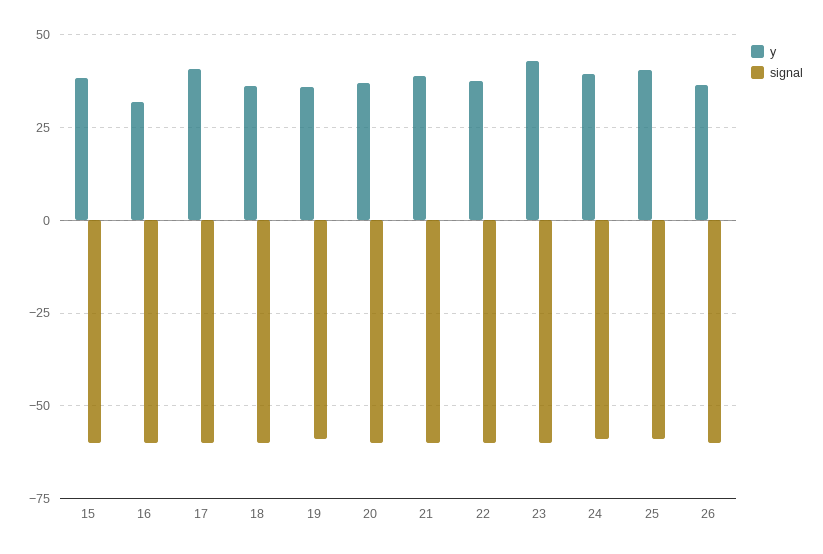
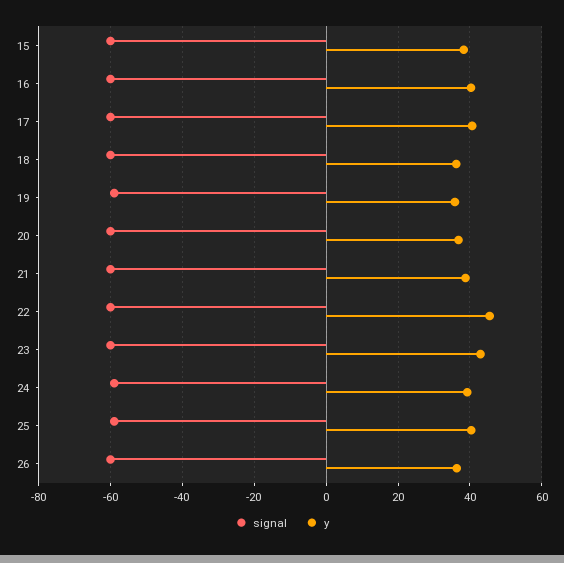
y, 16: 32.5 -> 40
y, 22: 37.5 -> 46

